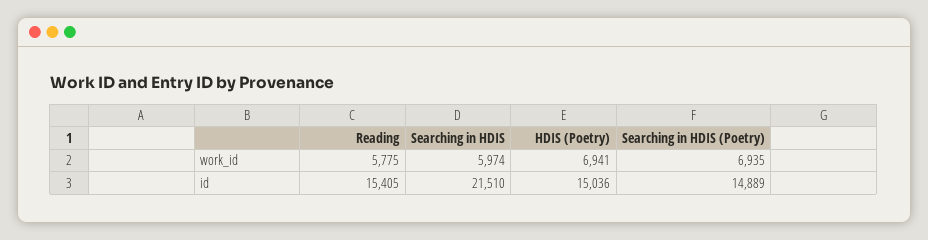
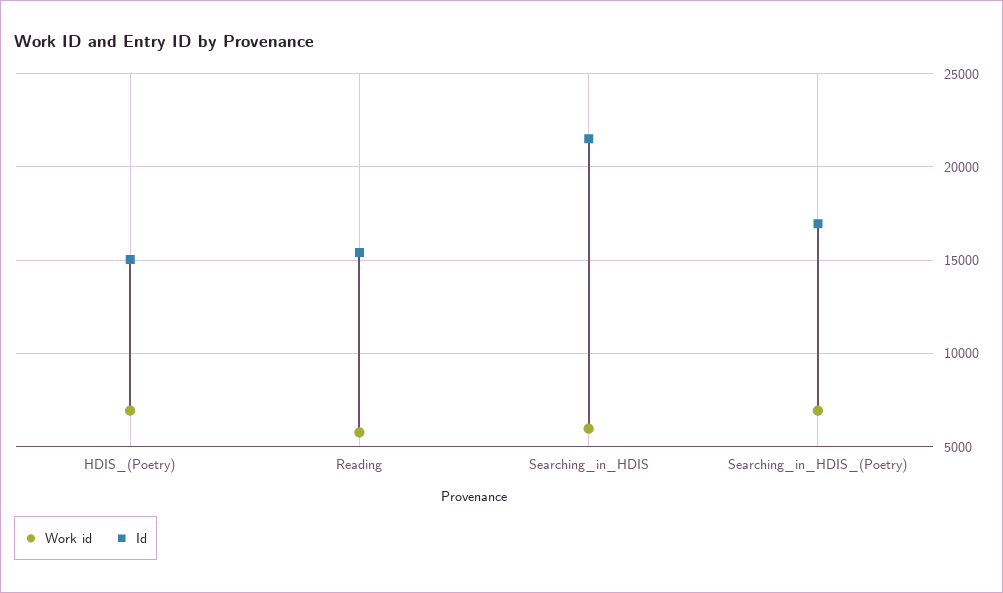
id, Searching in HDIS (Poetry): 14889 -> 17000

